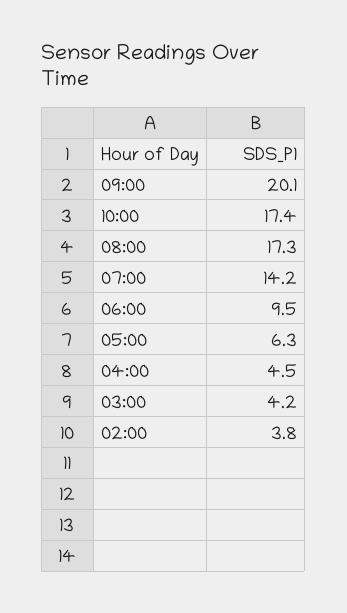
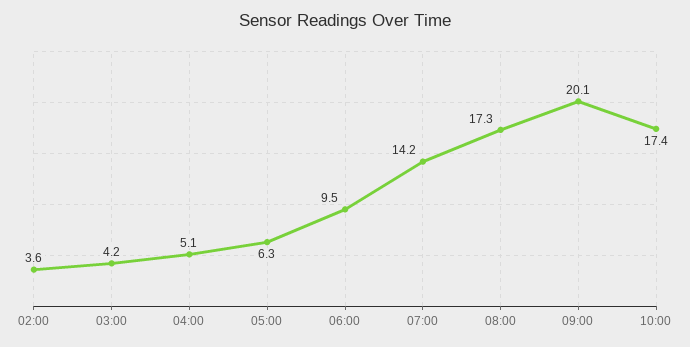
04:00: 4.5 -> 5.1
02:00: 3.8 -> 3.6

